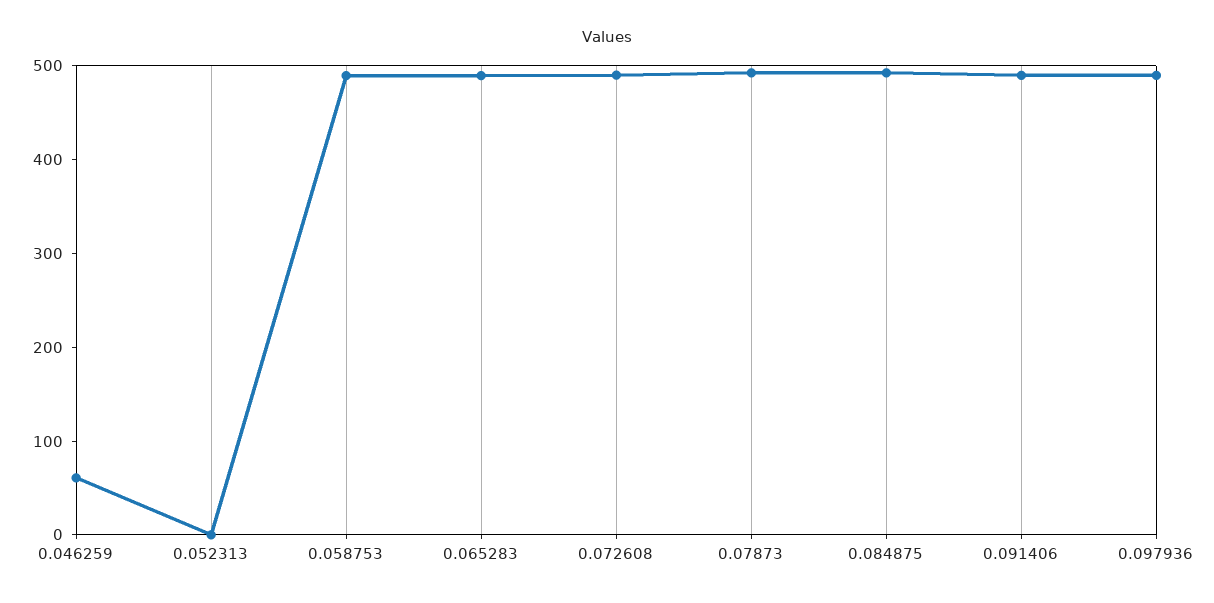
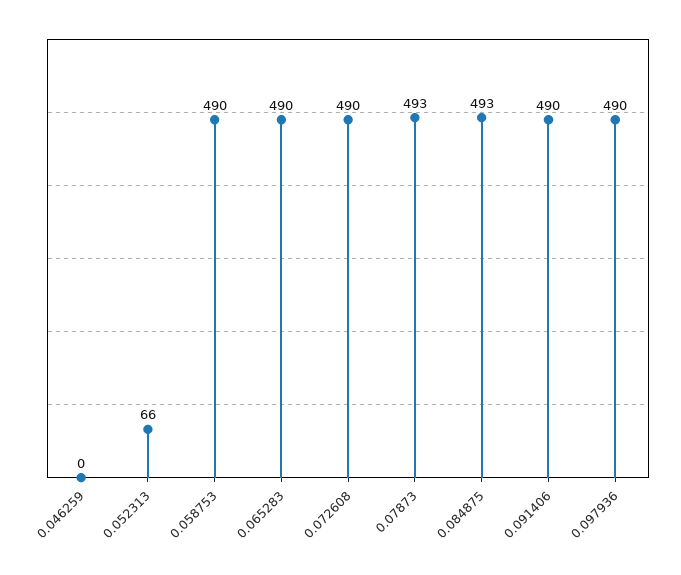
0.046259: 60 -> 0
0.052313: 0 -> 66

